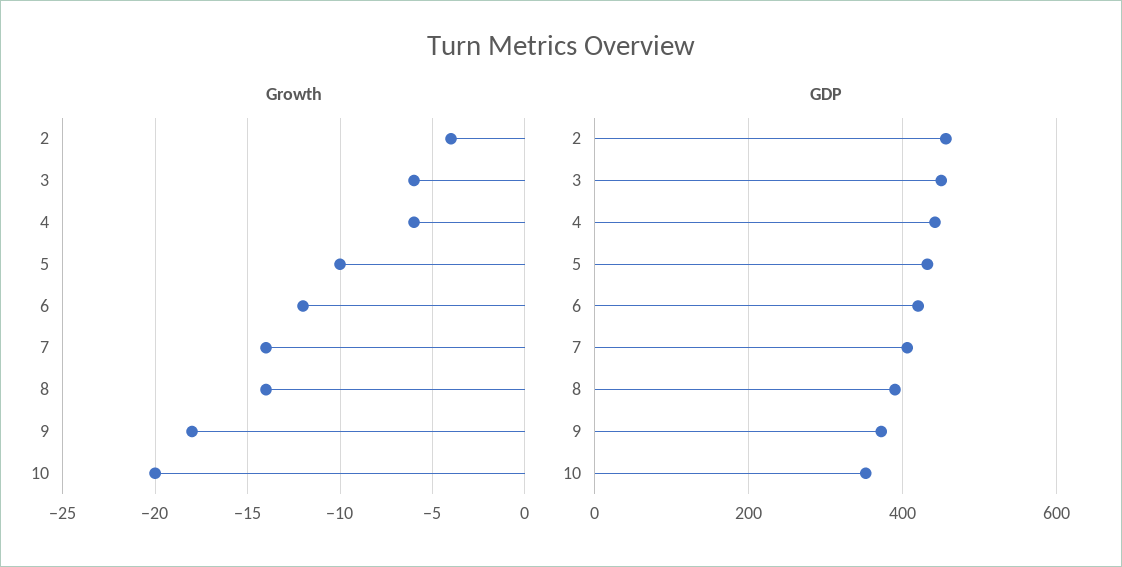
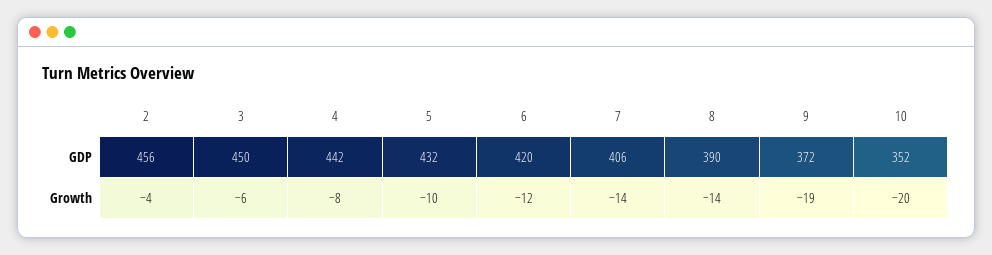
Growth, 4: -6 -> -8
Growth, 9: -18 -> -19

